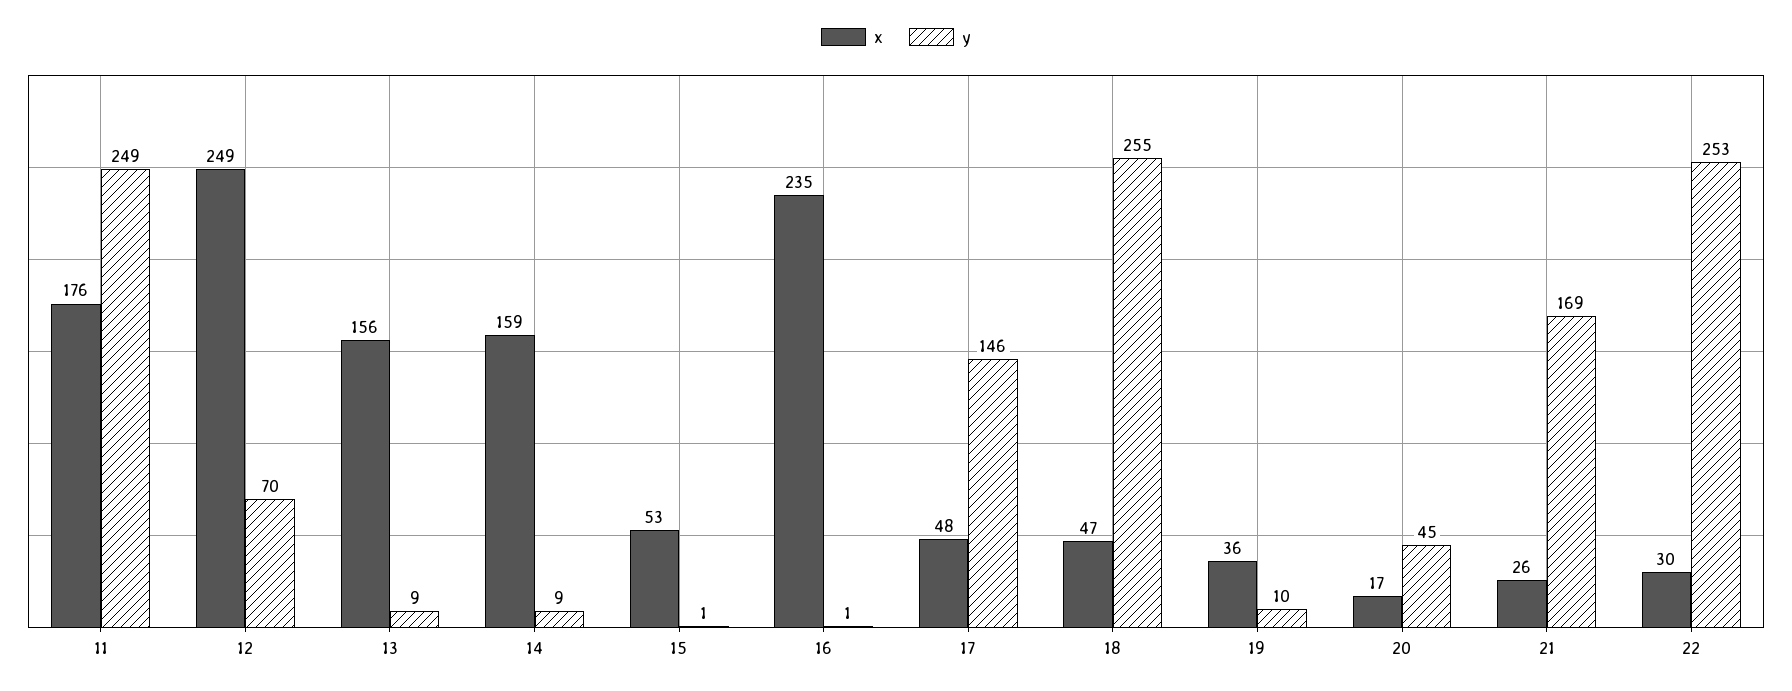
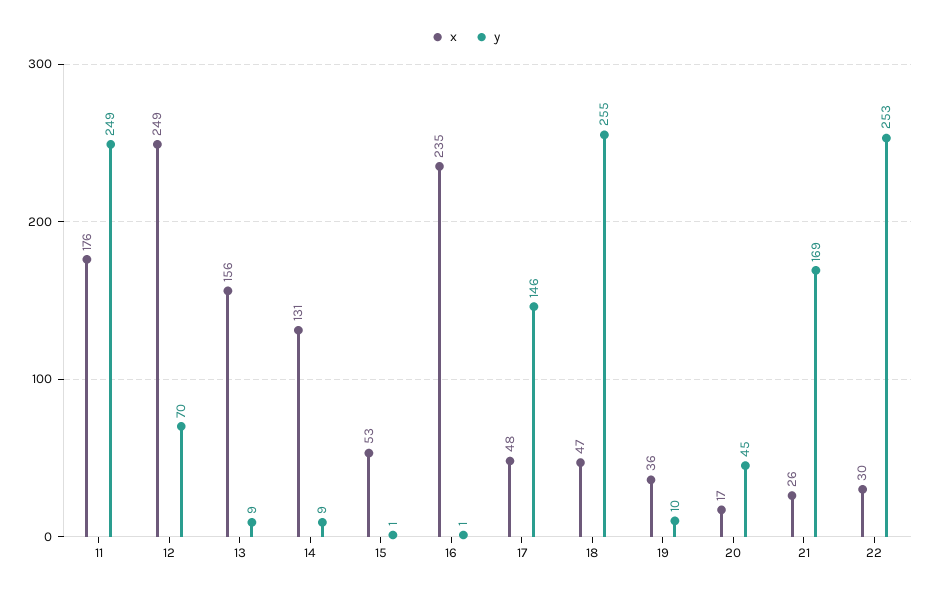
x, 14: 159 -> 131

